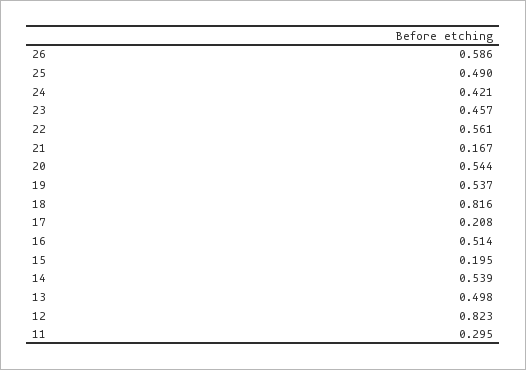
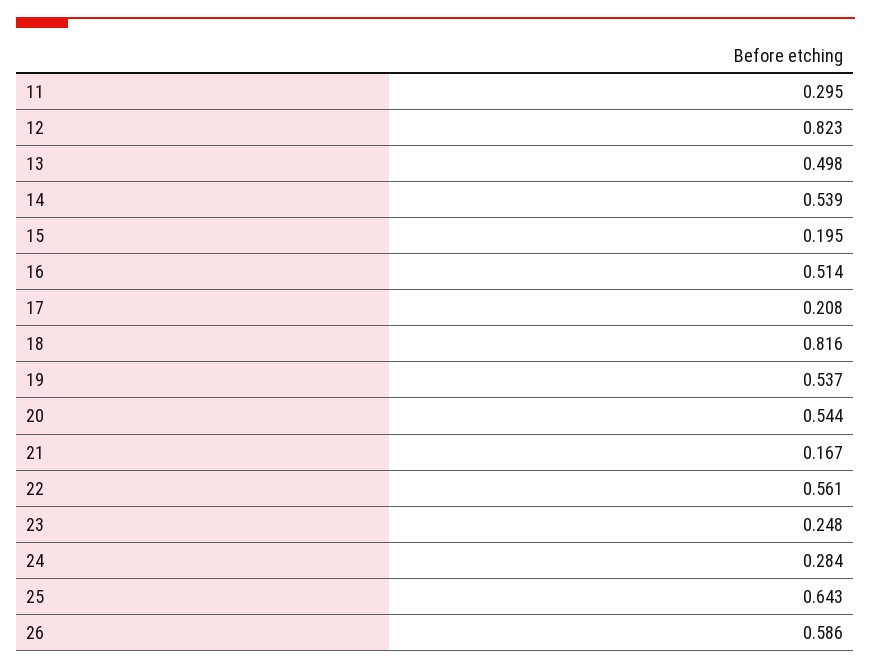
25: 0.49 -> 0.643
24: 0.421 -> 0.284
23: 0.457 -> 0.248

